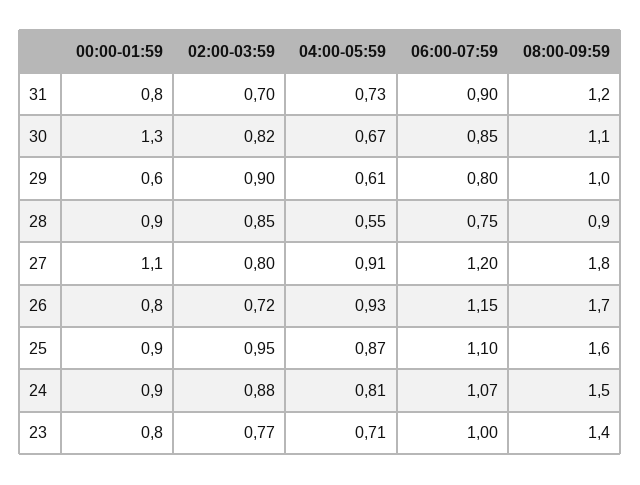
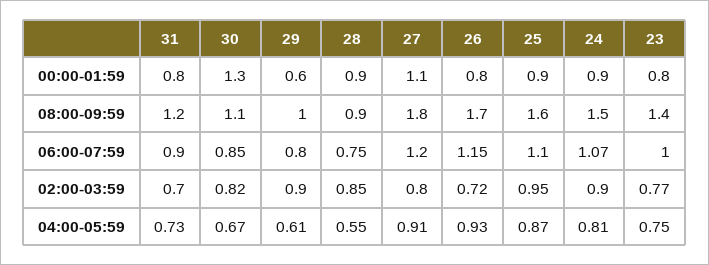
02:00-03:59, 24: 0.88 -> 0.9
04:00-05:59, 23: 0.71 -> 0.75

